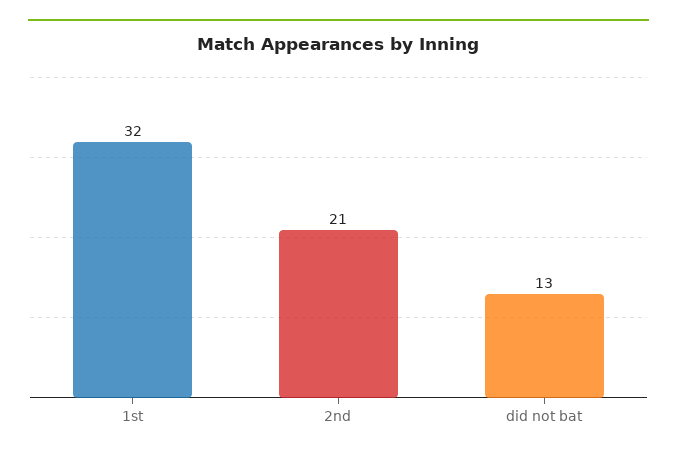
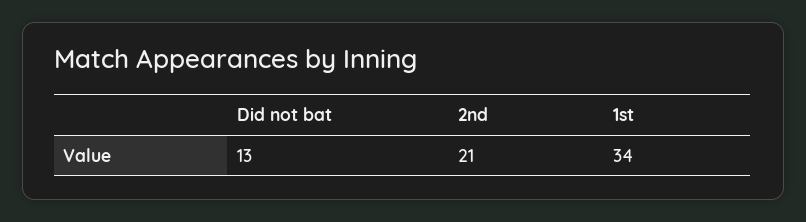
1st: 32 -> 34

